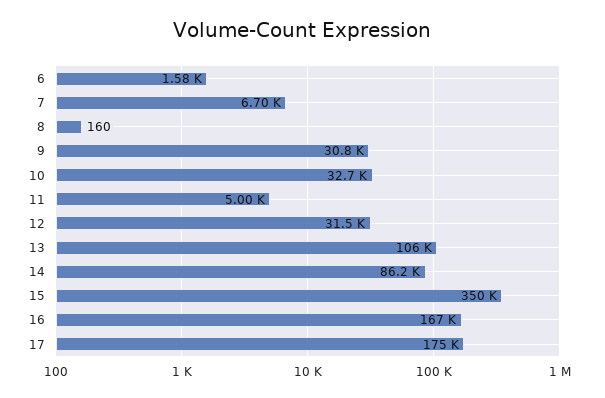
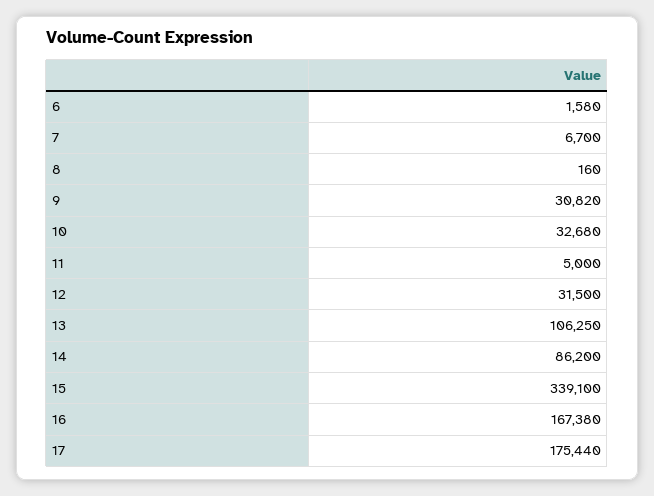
15: 350000 -> 339100

